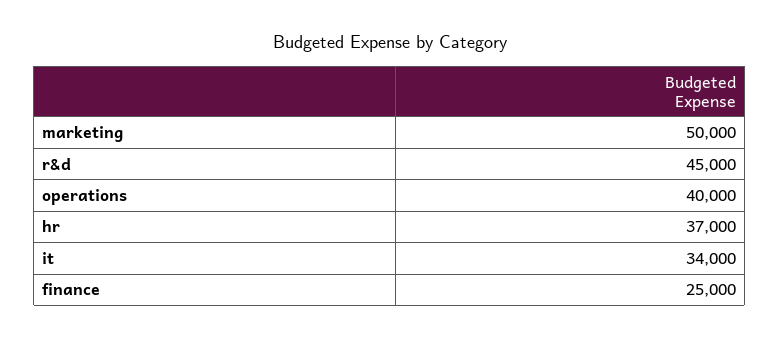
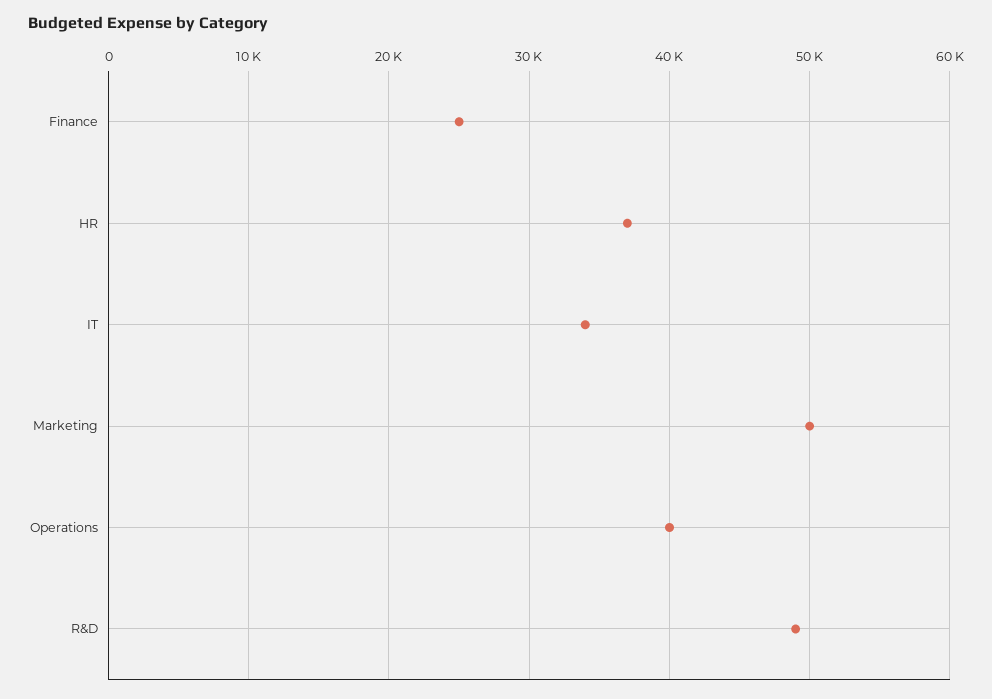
r&d: 45000 -> 49000

